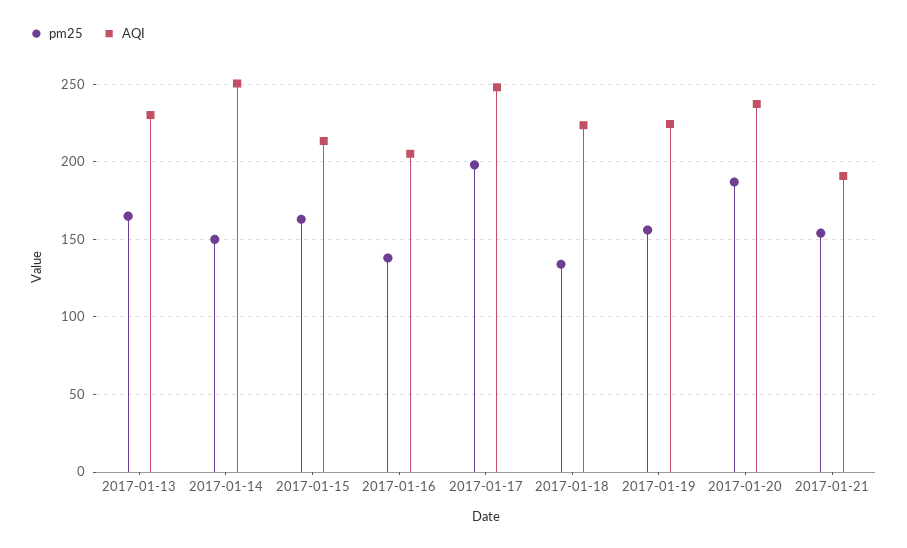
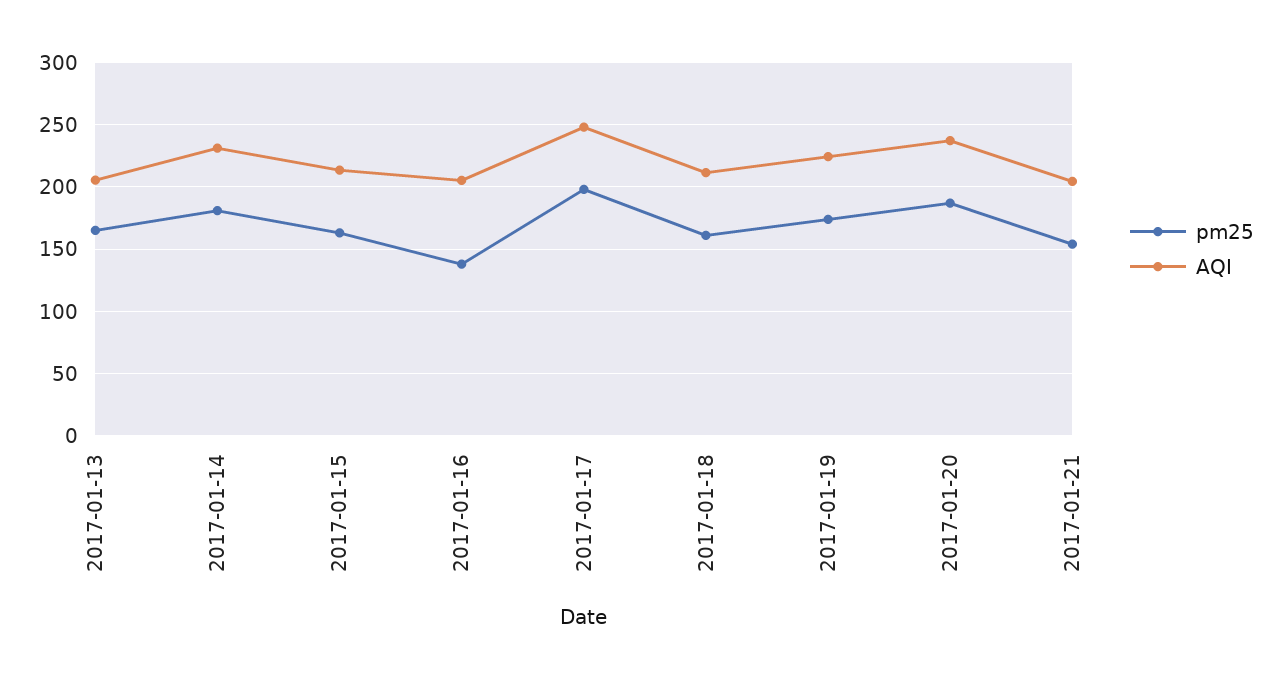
AQI, 2017-01-13: 230 -> 205
pm25, 2017-01-14: 150 -> 180
AQI, 2017-01-14: 250 -> 230
pm25, 2017-01-18: 135 -> 160
AQI, 2017-01-18: 225 -> 210
pm25, 2017-01-19: 155 -> 175
AQI, 2017-01-21: 190 -> 205

